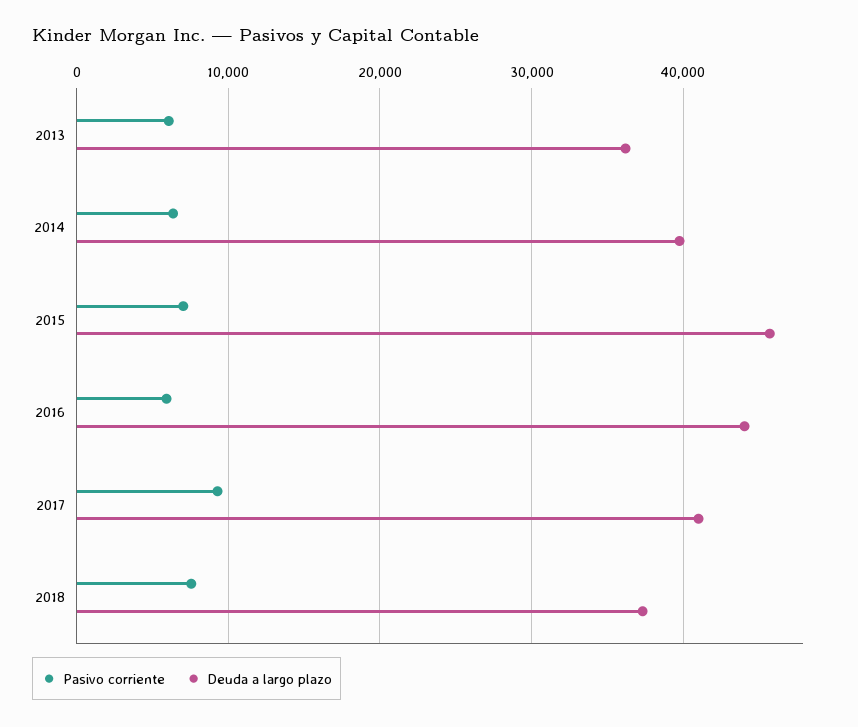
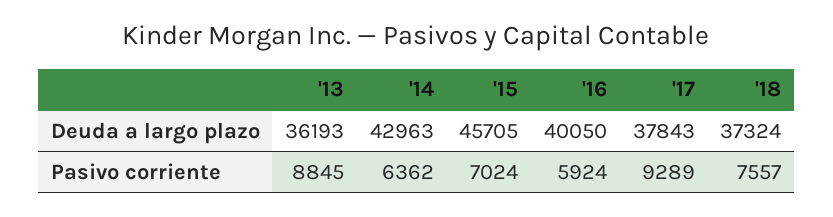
Pasivo corriente, 2013: 6000 -> 8845
Deuda a largo plazo, 2014: 40000 -> 42963
Deuda a largo plazo, 2016: 44000 -> 40050
Deuda a largo plazo, 2017: 41000 -> 37843

